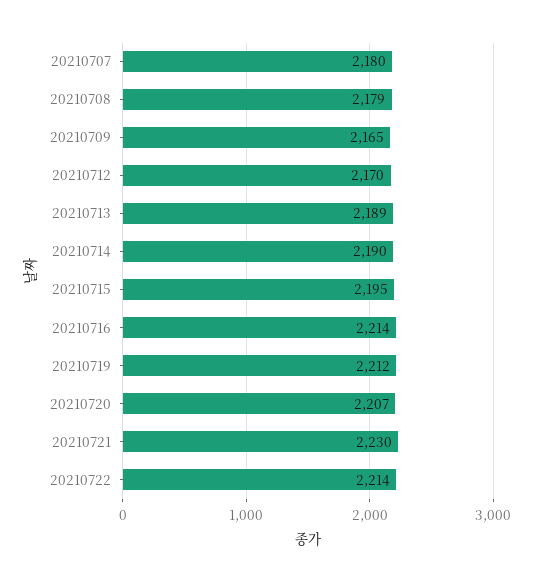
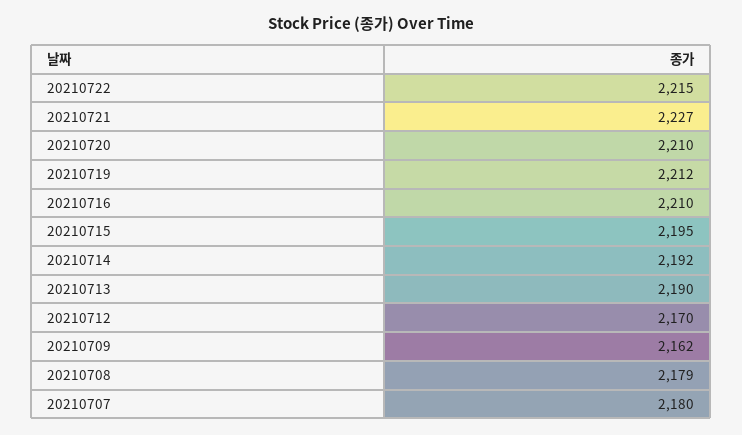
20210709: 2165 -> 2162
20210713: 2189 -> 2190
20210714: 2190 -> 2192
20210716: 2214 -> 2210
20210720: 2207 -> 2210
20210721: 2230 -> 2227
20210722: 2214 -> 2215

